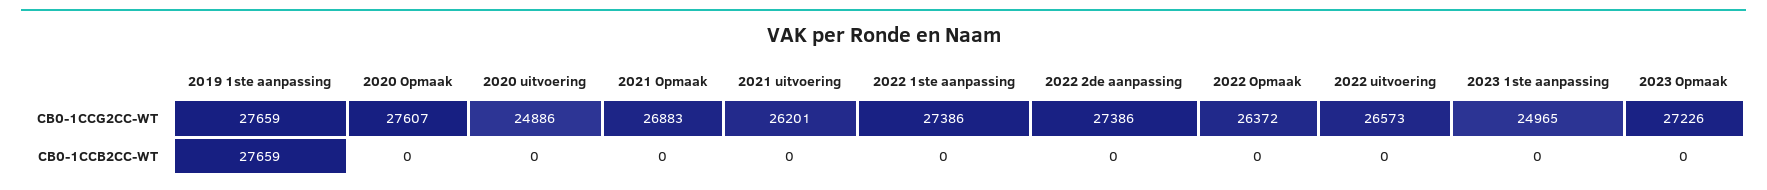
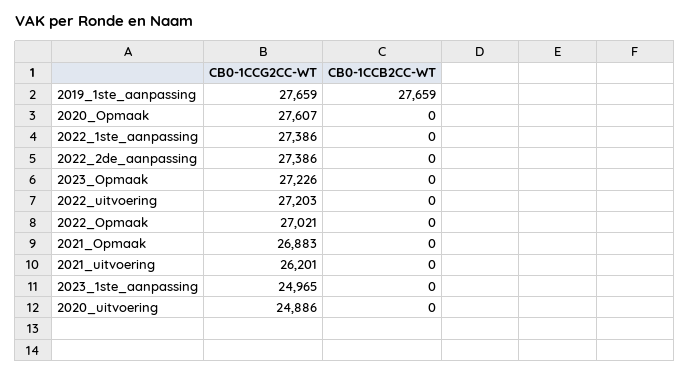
2022 Opmaak, CB0-1CCG2CC-WT: 26372 -> 27021
2022 uitvoering, CB0-1CCG2CC-WT: 26573 -> 27203

